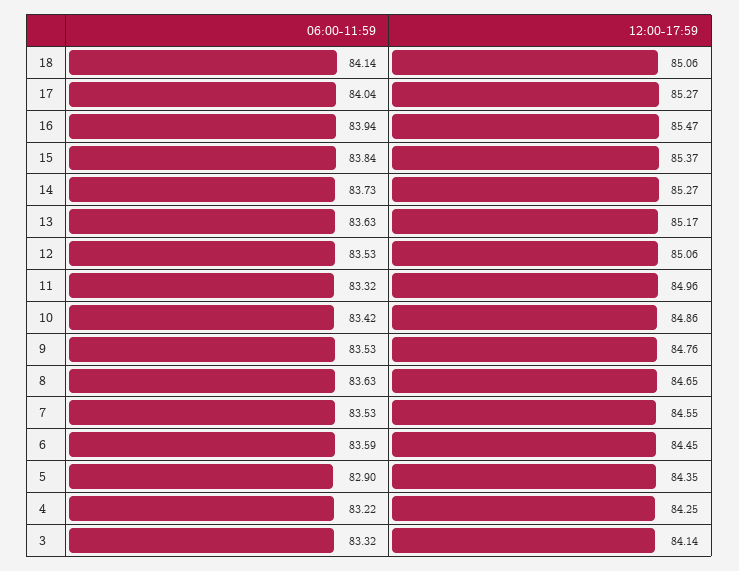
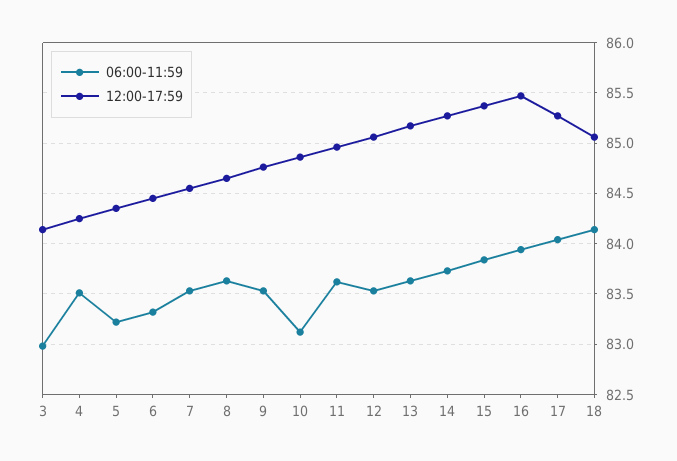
06:00-11:59, 11: 83.32 -> 83.6
06:00-11:59, 10: 83.42 -> 83.1
06:00-11:59, 6: 83.59 -> 83.3
06:00-11:59, 5: 82.9 -> 83.2
06:00-11:59, 4: 83.22 -> 83.5
06:00-11:59, 3: 83.32 -> 83

